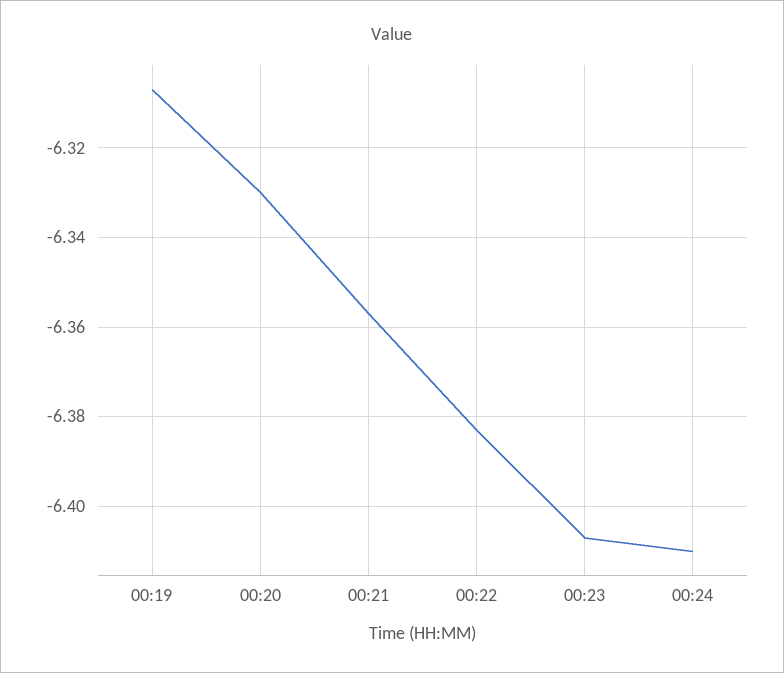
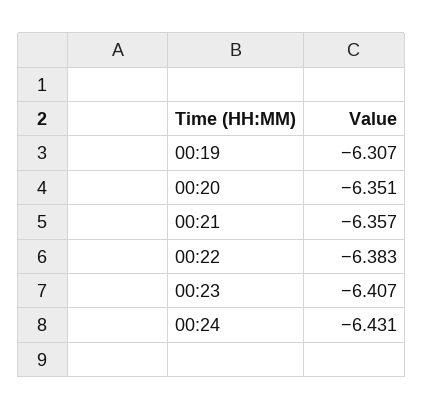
00:20: -6.33 -> -6.351
00:24: -6.41 -> -6.431

